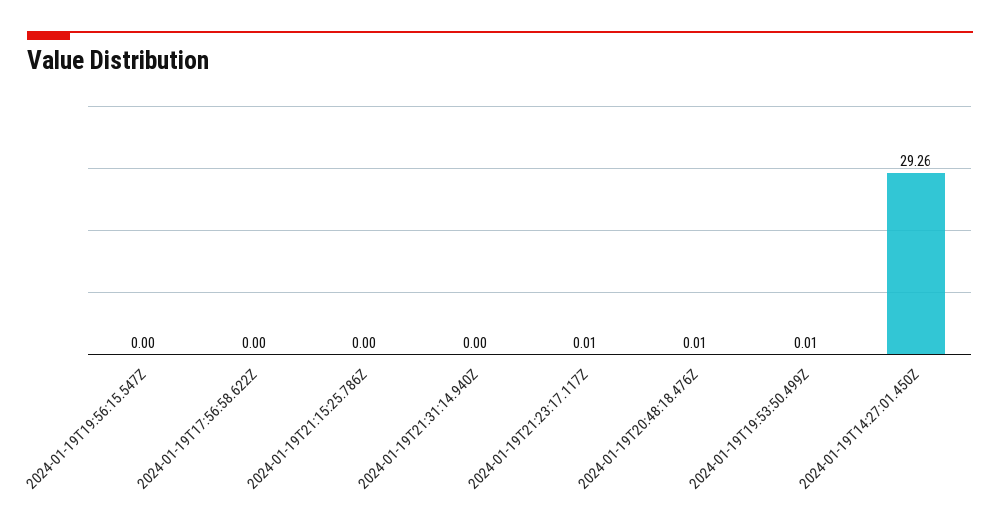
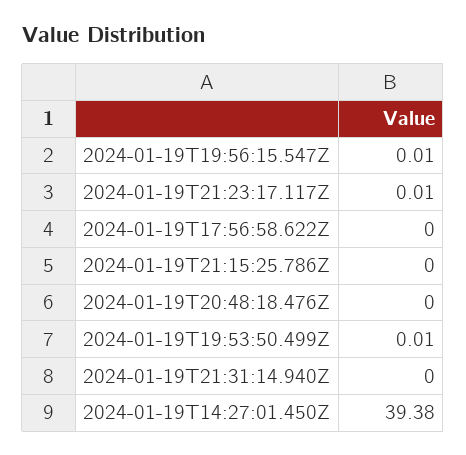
2024-01-19T19:56:15.547Z: 0 -> 0.01
2024-01-19T20:48:18.476Z: 0.01 -> 0
2024-01-19T14:27:01.450Z: 29.26 -> 39.38

